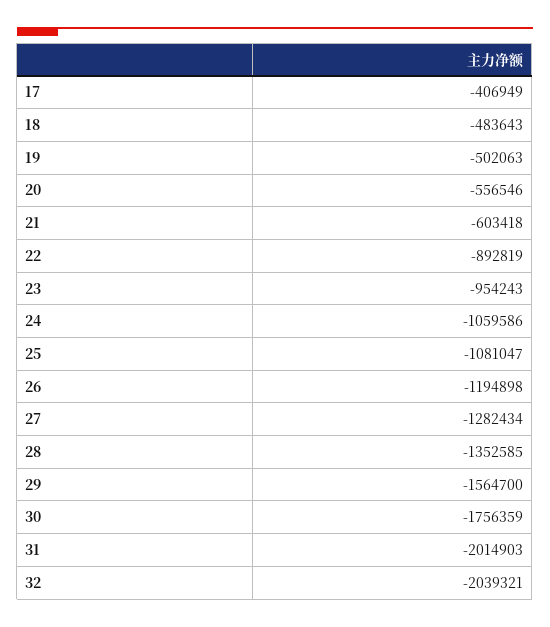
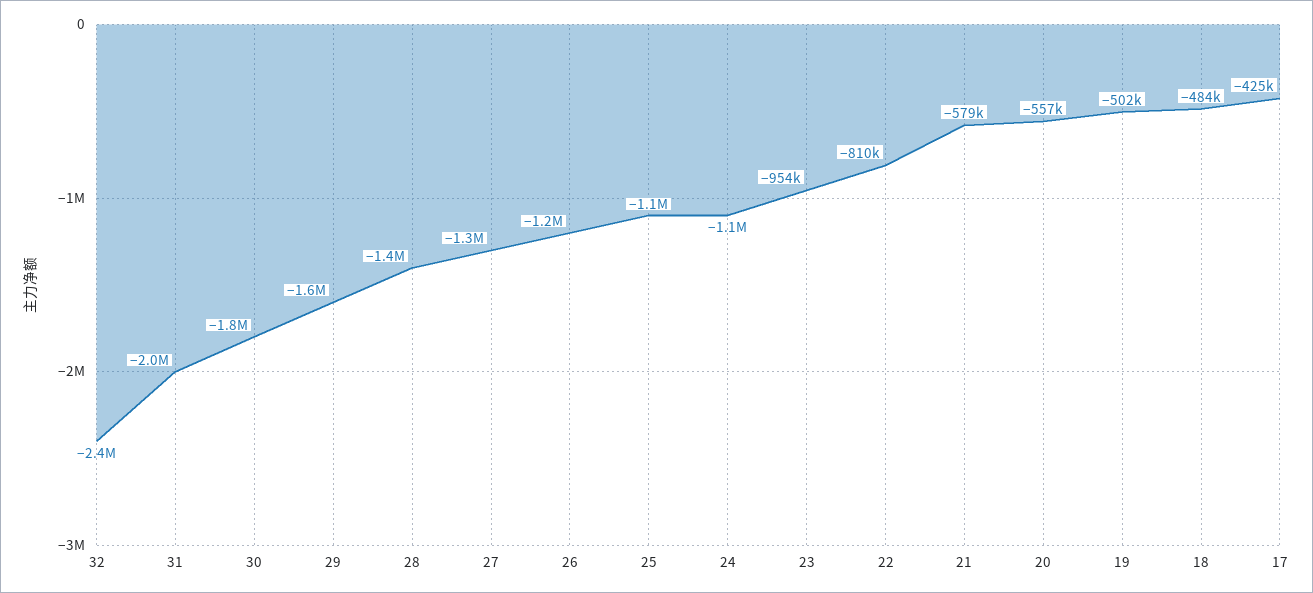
17: -406949 -> -425000
21: -603418 -> -579000
22: -892819 -> -810000
32: -2039321 -> -2400000

